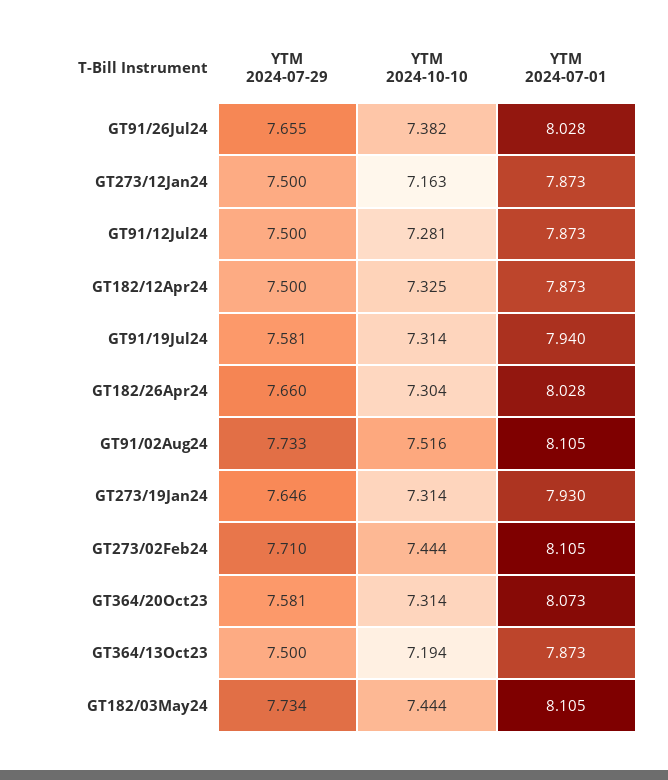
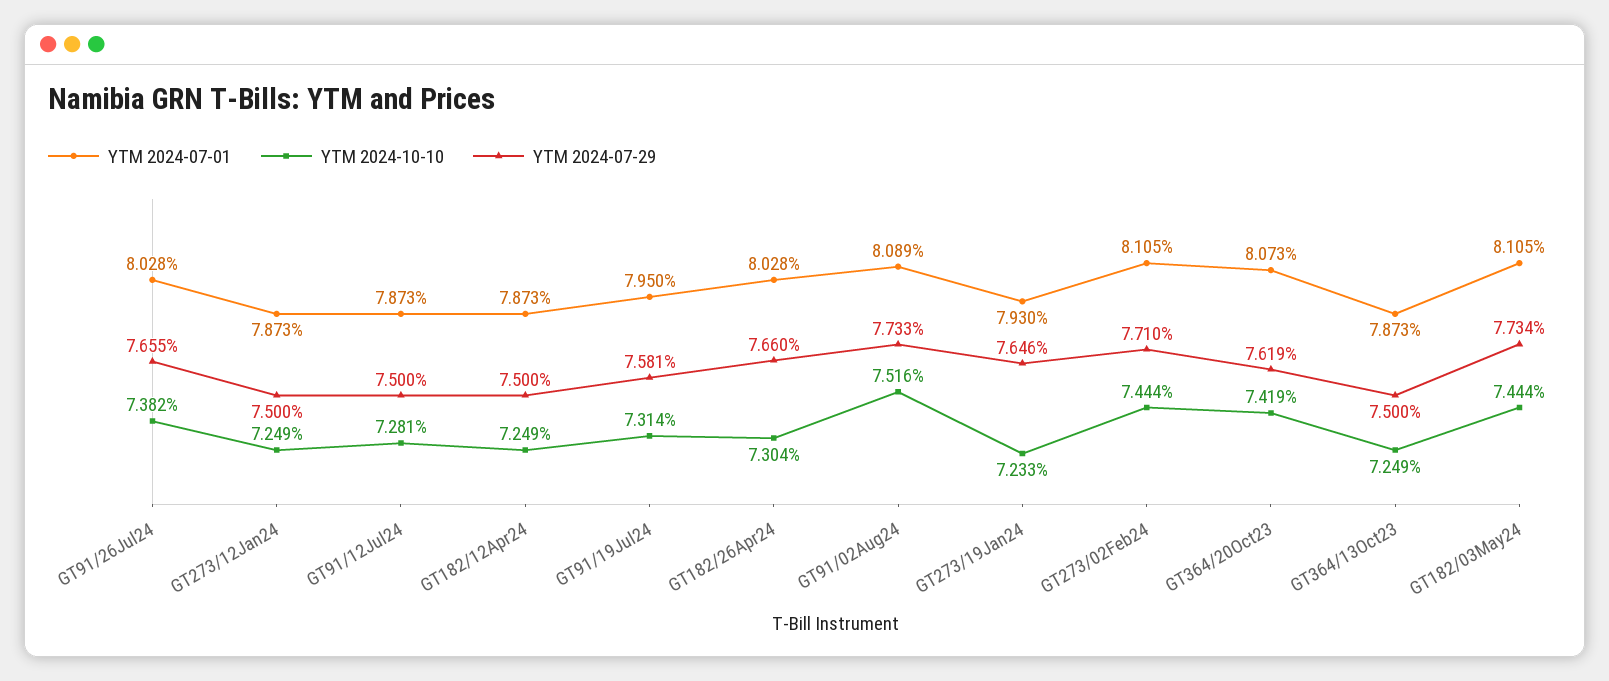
YTM 2024-10-10, GT273/12Jan24: 7.163 -> 7.249
YTM 2024-10-10, GT182/12Apr24: 7.325 -> 7.249
YTM 2024-07-01, GT91/19Jul24: 7.94 -> 7.95
YTM 2024-07-01, GT91/02Aug24: 8.105 -> 8.089
YTM 2024-10-10, GT273/19Jan24: 7.314 -> 7.233
YTM 2024-07-29, GT364/20Oct23: 7.581 -> 7.619
YTM 2024-10-10, GT364/20Oct23: 7.314 -> 7.419
YTM 2024-10-10, GT364/13Oct23: 7.194 -> 7.249

